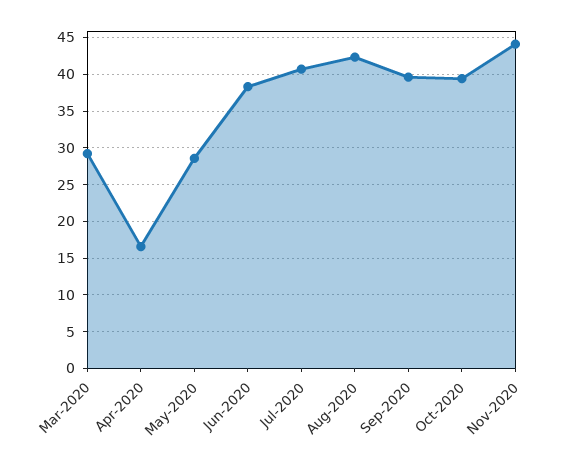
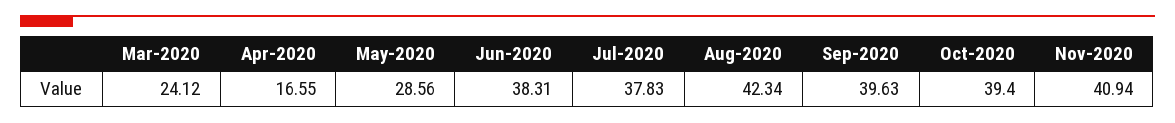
Mar-2020: 29 -> 24.12
Jul-2020: 41 -> 37.83
Nov-2020: 44 -> 40.94

